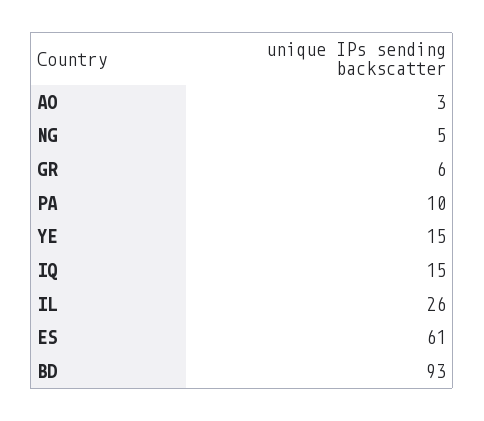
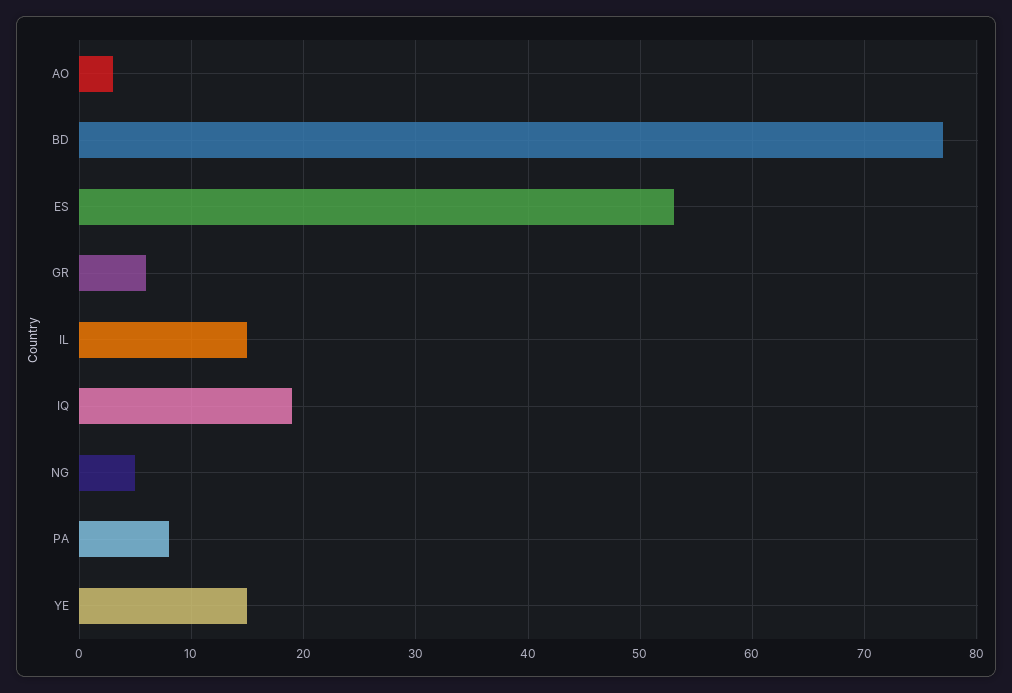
PA: 10 -> 8
IQ: 15 -> 19
IL: 26 -> 15
ES: 61 -> 53
BD: 93 -> 77

